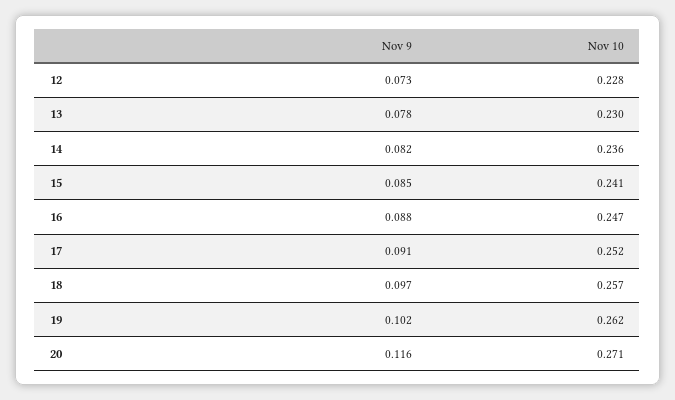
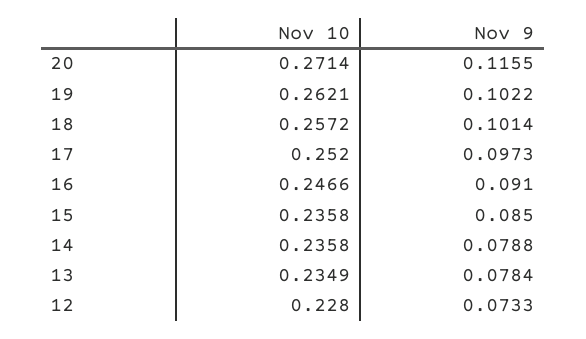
Nov 10, 13: 0.23 -> 0.2349
Nov 9, 14: 0.082 -> 0.0788
Nov 10, 15: 0.241 -> 0.2358
Nov 9, 16: 0.088 -> 0.091
Nov 9, 17: 0.091 -> 0.0973
Nov 9, 18: 0.097 -> 0.1014

